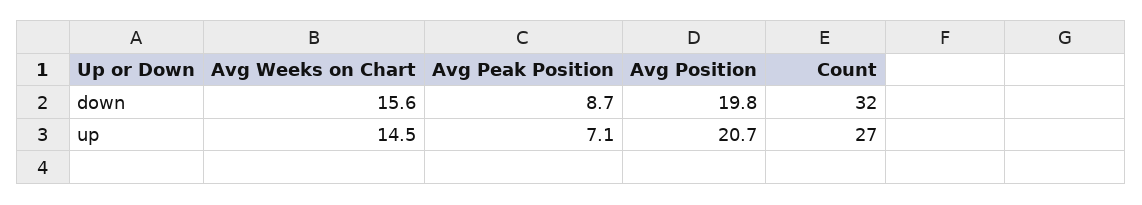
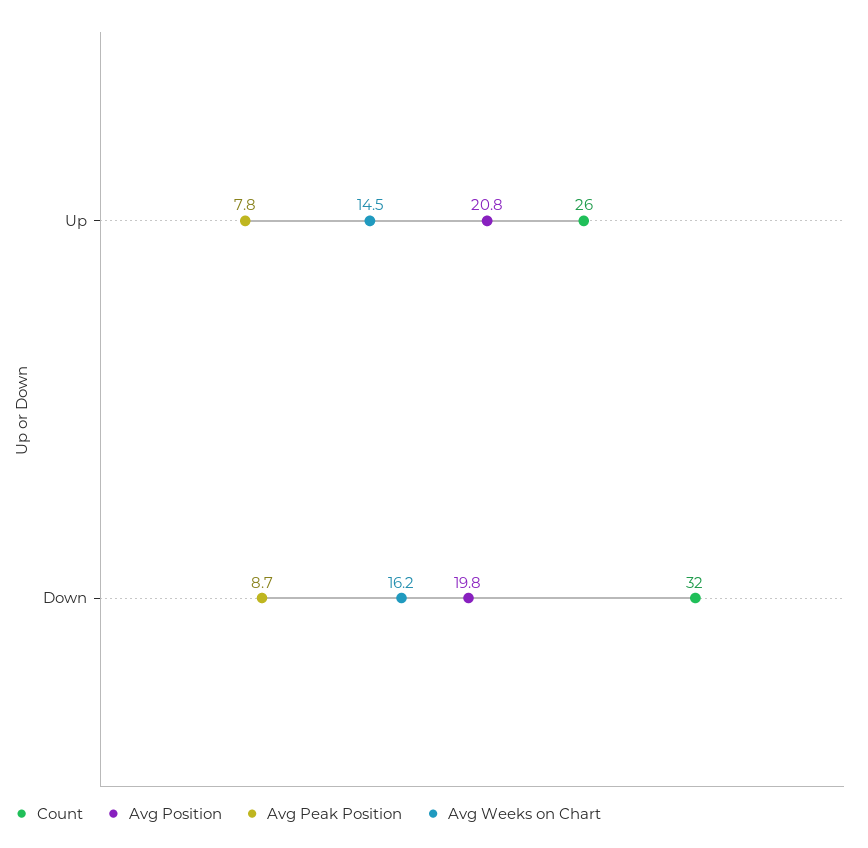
Avg Weeks on Chart, down: 15.6 -> 16.2
Avg Peak Position, up: 7.1 -> 7.8
Avg Position, up: 20.7 -> 20.8
Count, up: 27 -> 26

